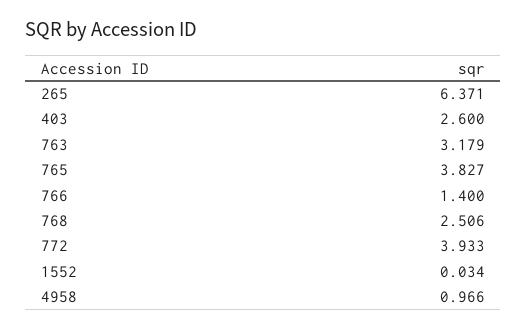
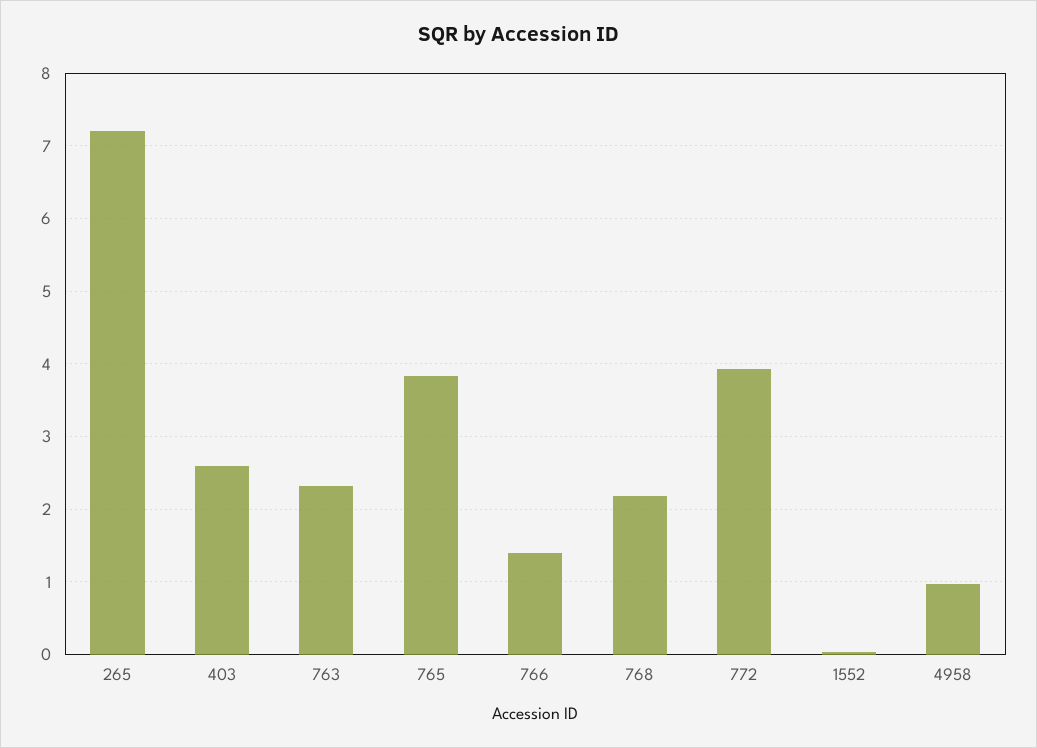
265: 6.371 -> 7.2
763: 3.179 -> 2.3
768: 2.506 -> 2.2

